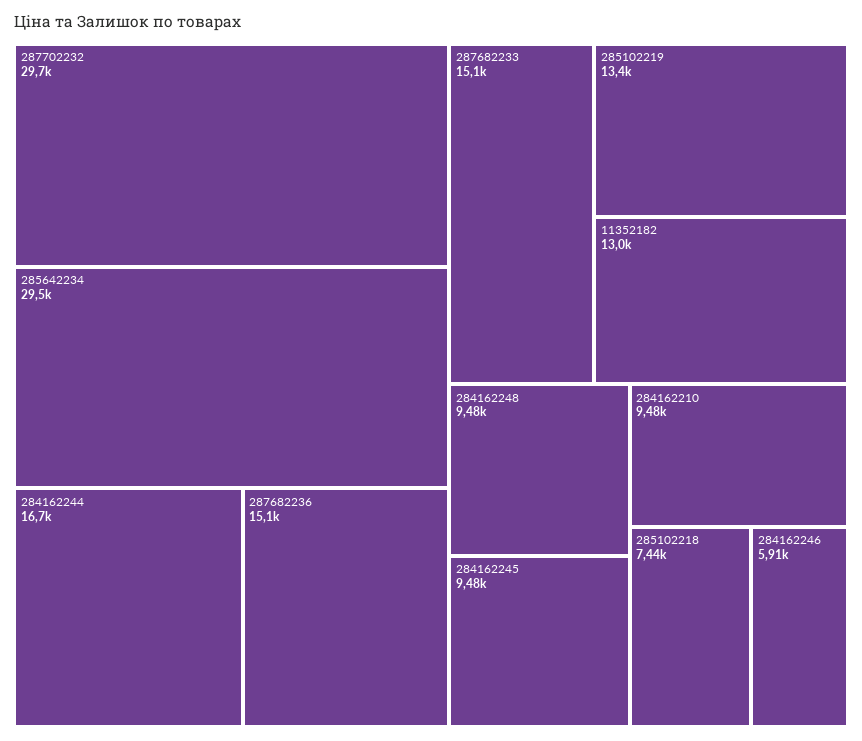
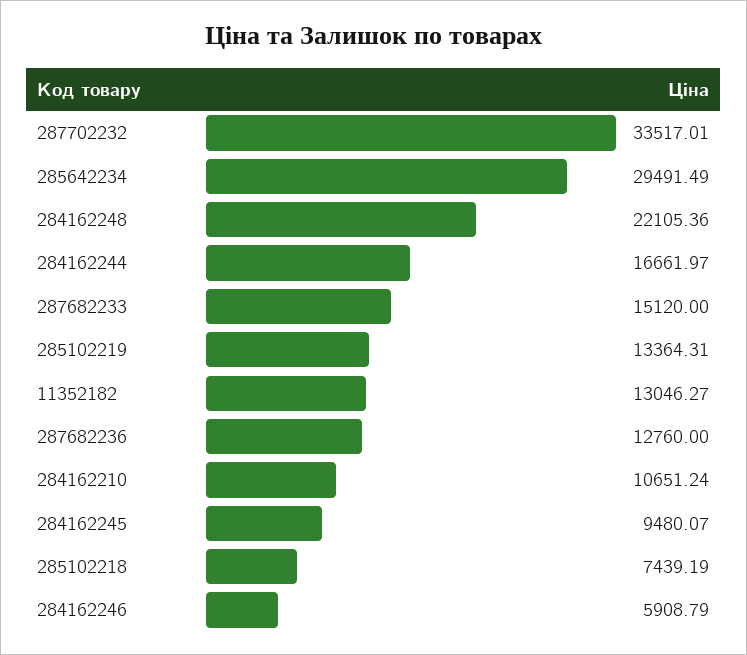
287702232: 29700 -> 33517.01
287682236: 15100 -> 12760
284162248: 9480 -> 22105.36
284162210: 9480 -> 10651.24

